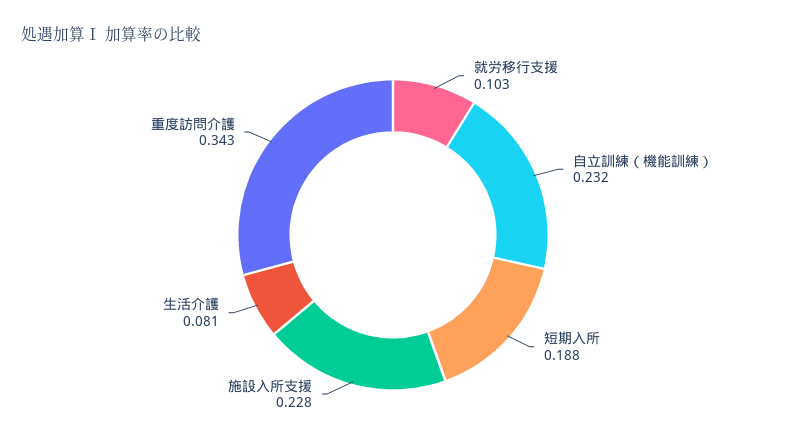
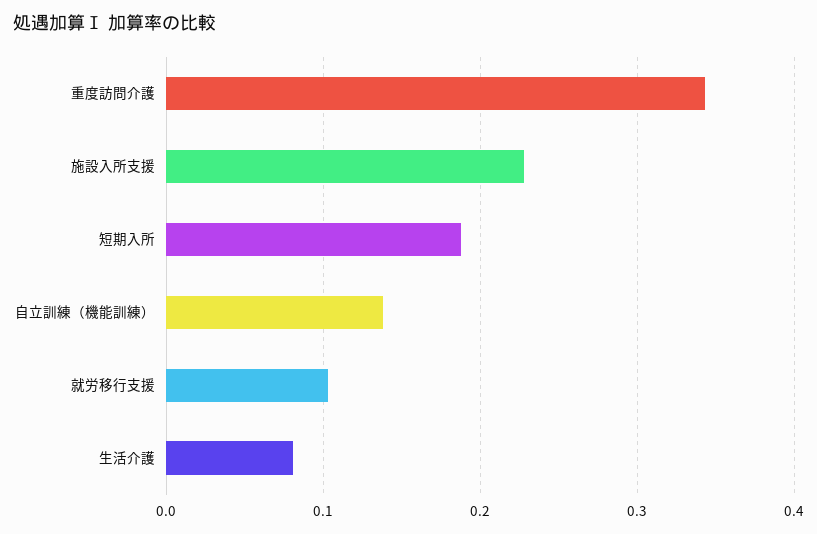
自立訓練（機能訓練）: 0.232 -> 0.14

